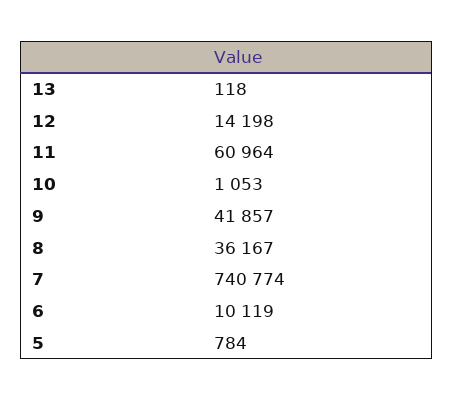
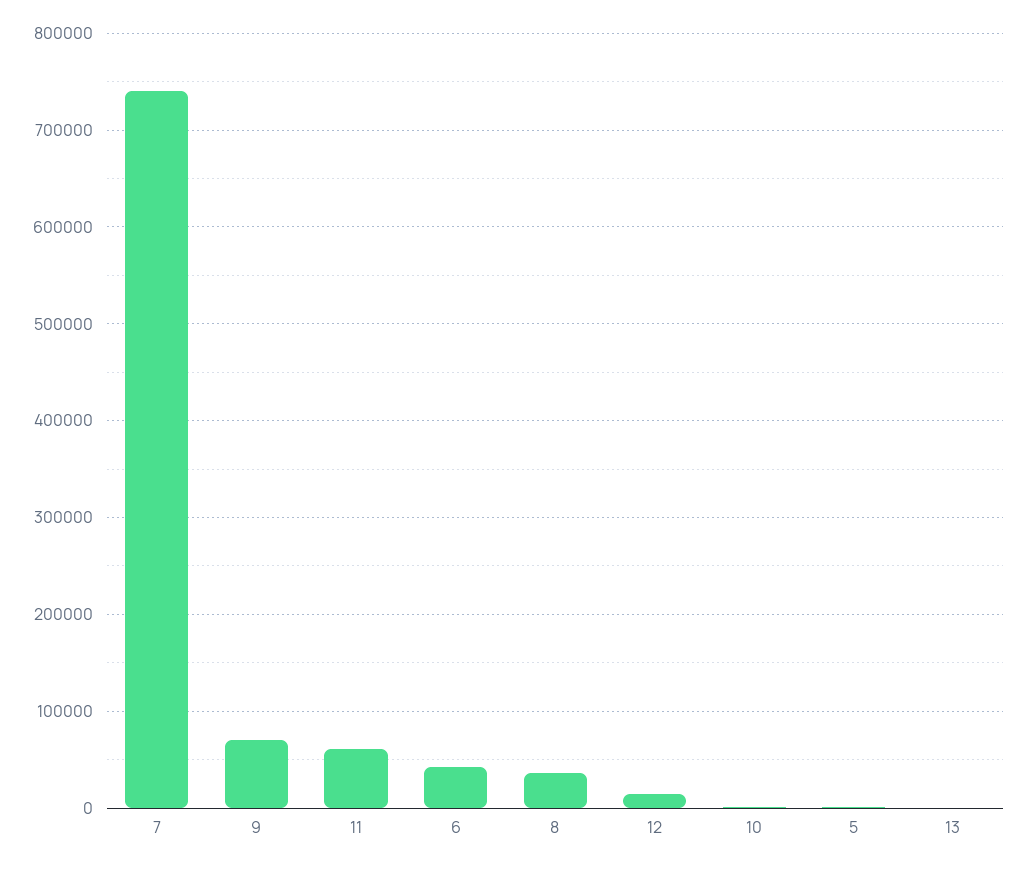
9: 41857 -> 70000
6: 10119 -> 40000

